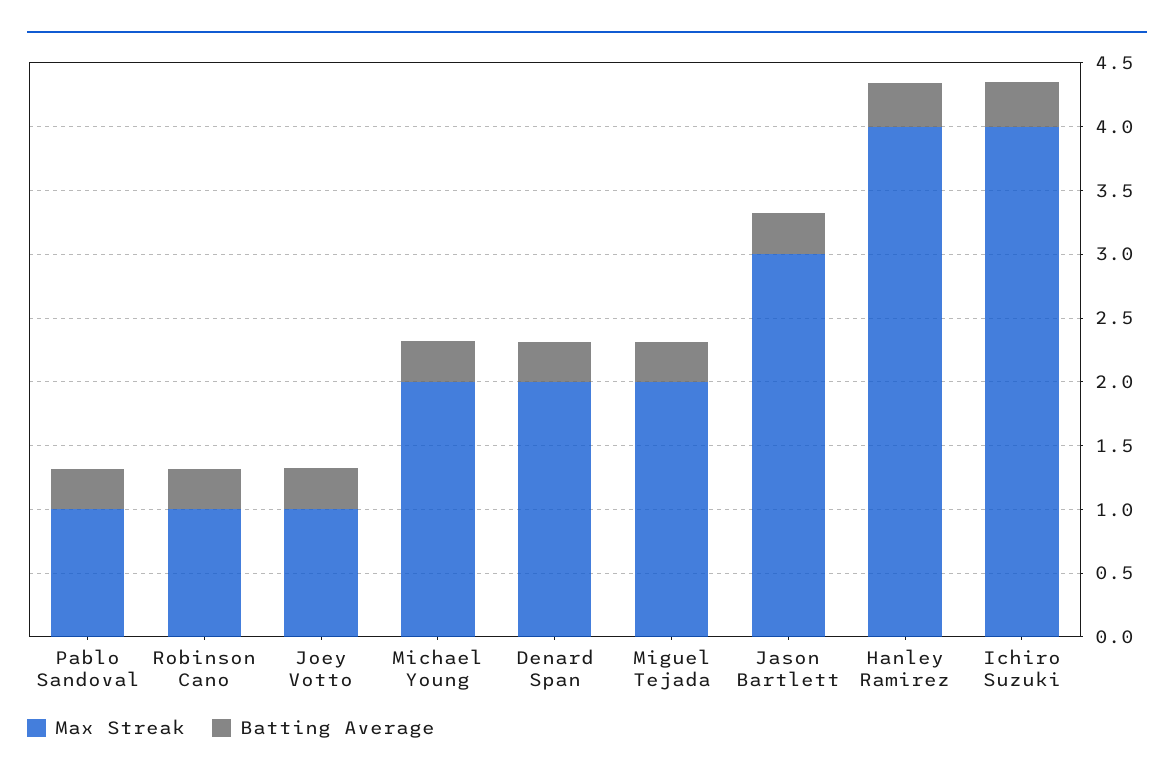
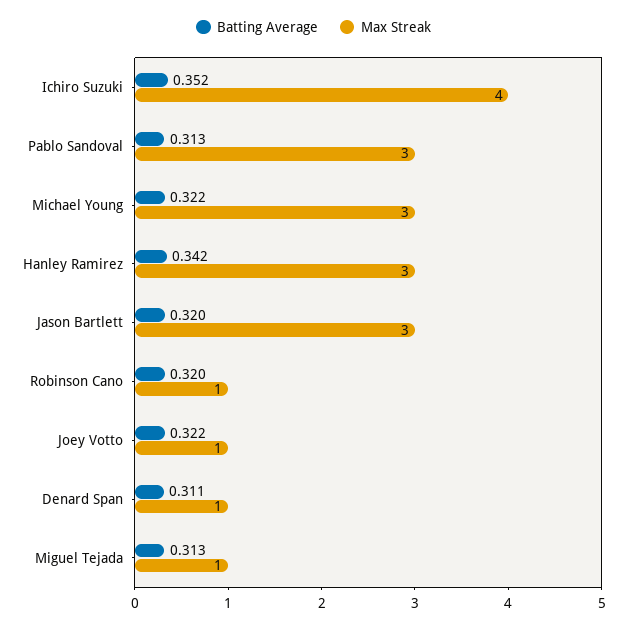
Max Streak, Pablo Sandoval: 1 -> 3
Max Streak, Michael Young: 2 -> 3
Max Streak, Denard Span: 2 -> 1
Max Streak, Miguel Tejada: 2 -> 1
Max Streak, Hanley Ramirez: 4 -> 3

